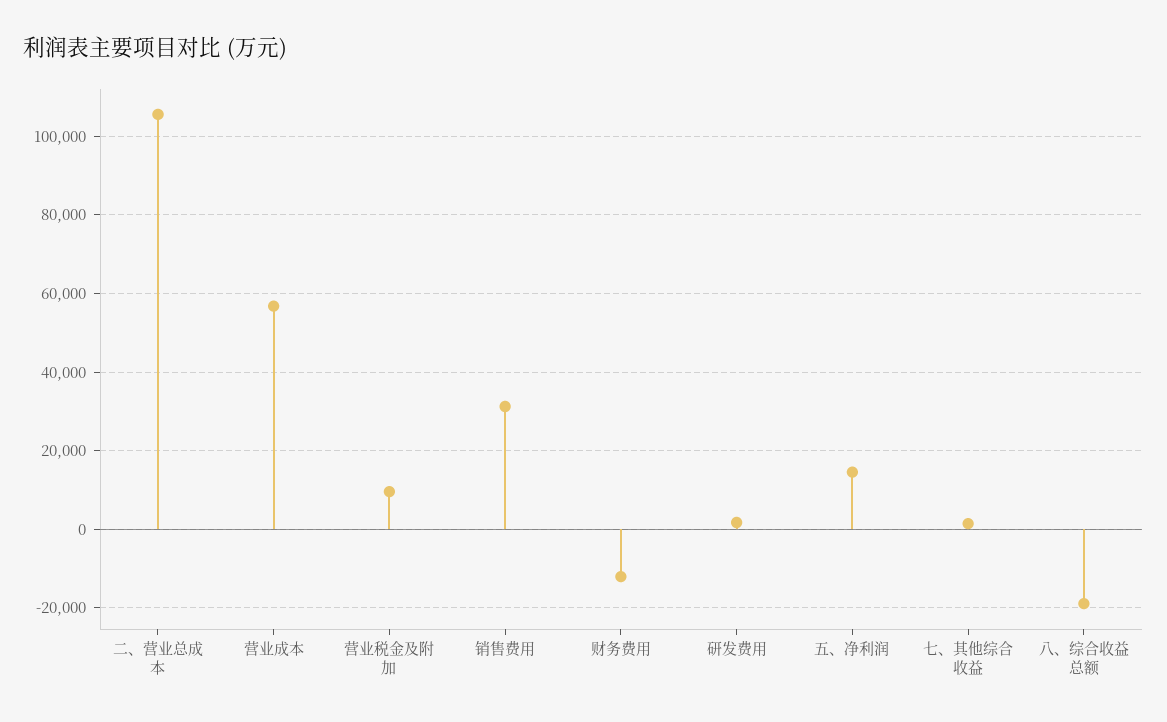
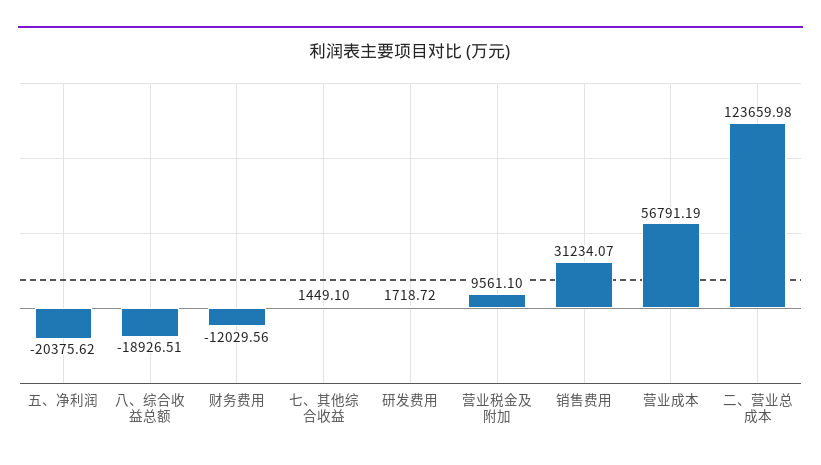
二、营业总成本: 106000 -> 123659.98
五、净利润: 14000 -> -20375.62

